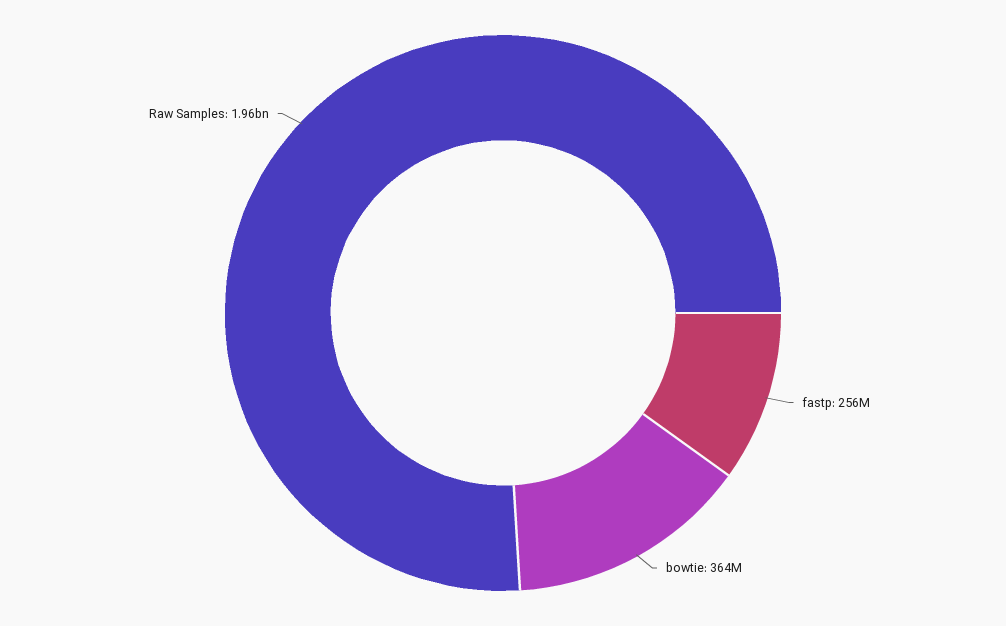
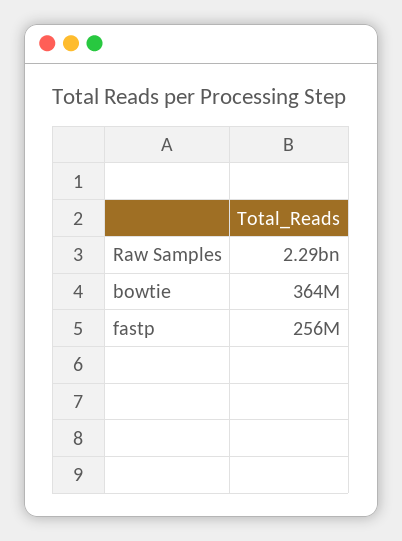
Raw Samples: 1960000000 -> 2290000000

